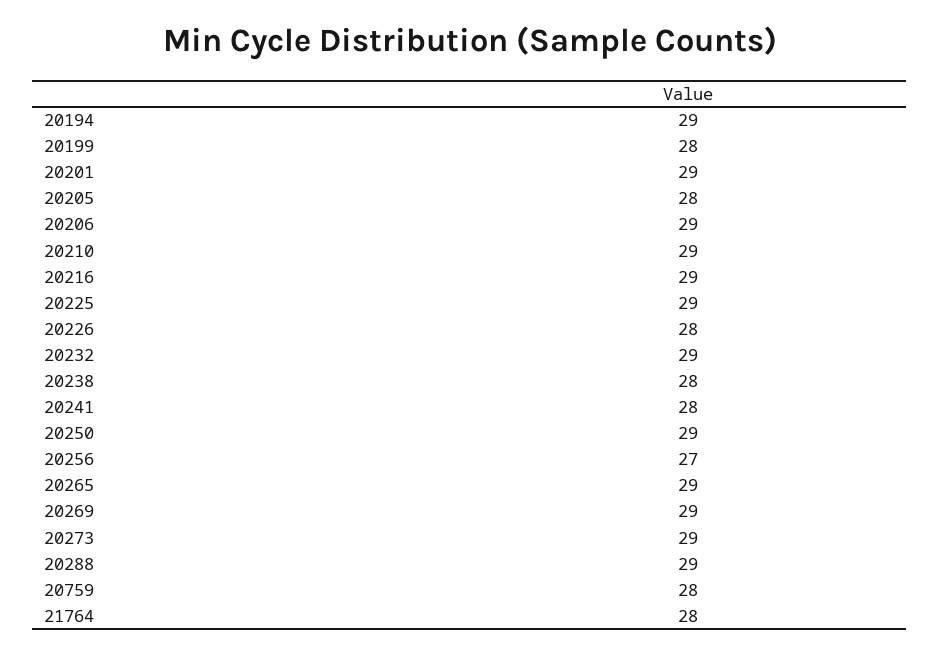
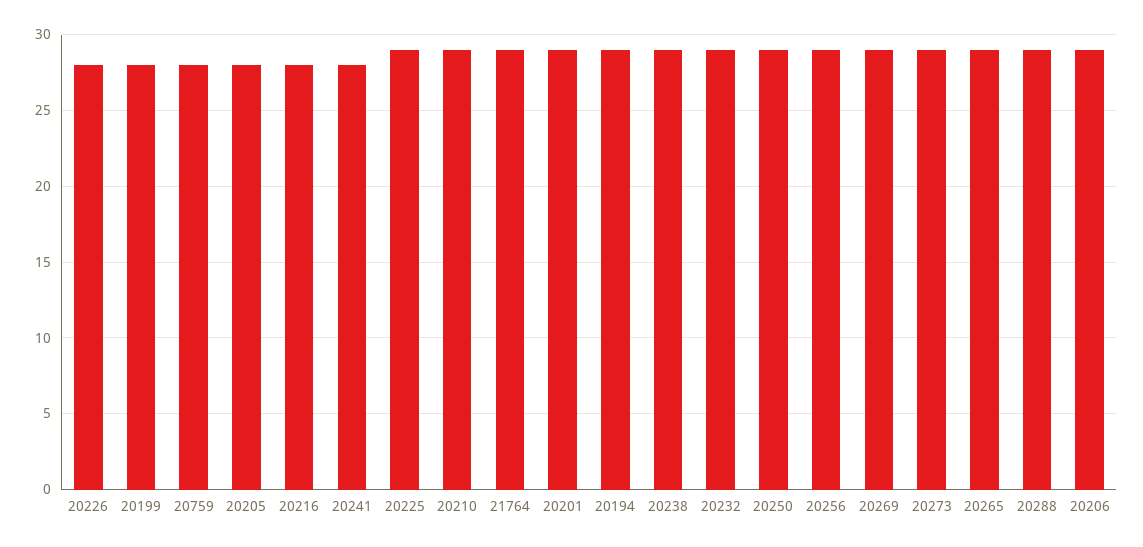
20216: 29 -> 28
20238: 28 -> 29
20256: 27 -> 29
21764: 28 -> 29

